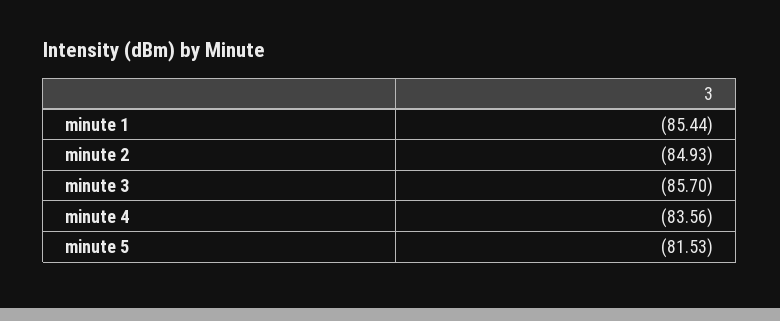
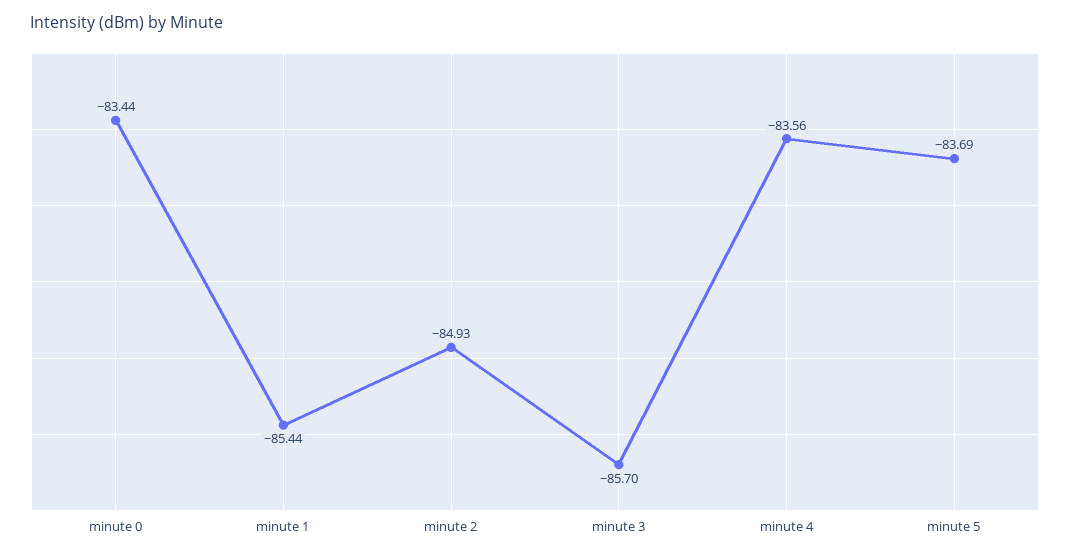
minute 5: -81.53 -> -83.69
minute 0: none -> -83.44

